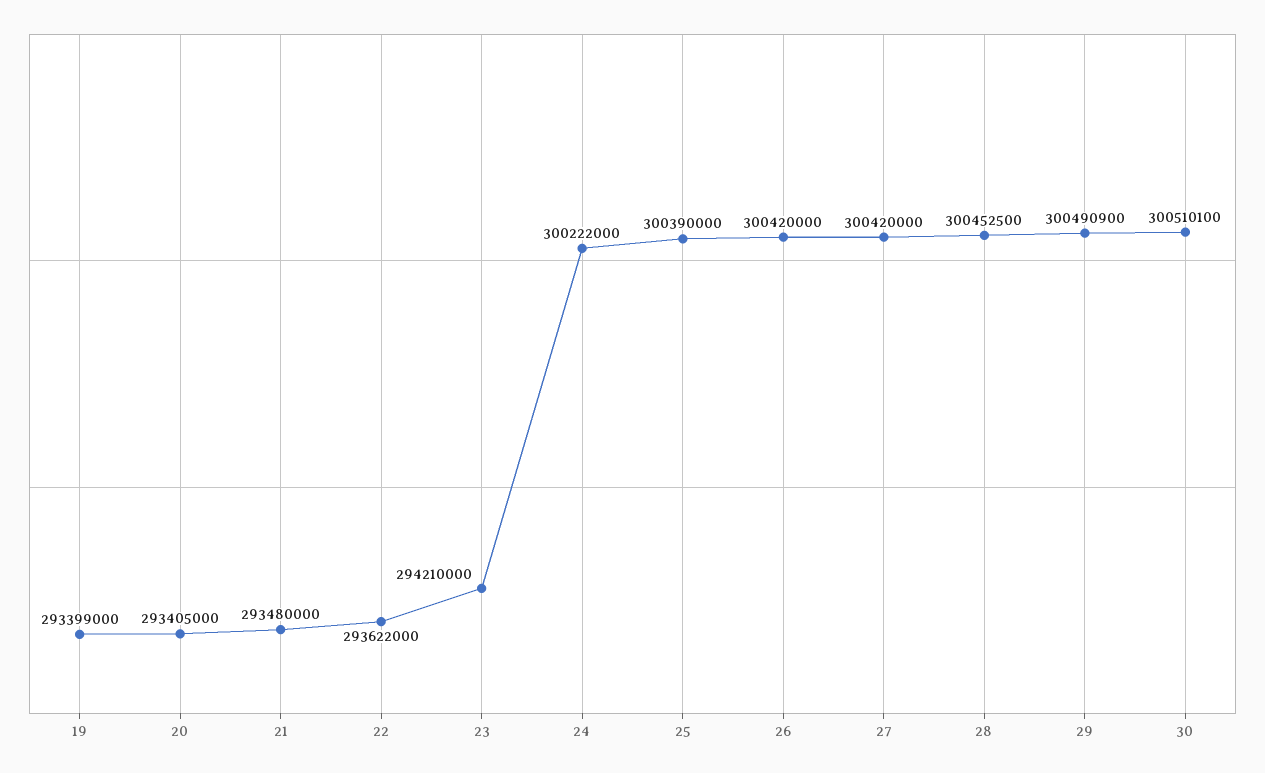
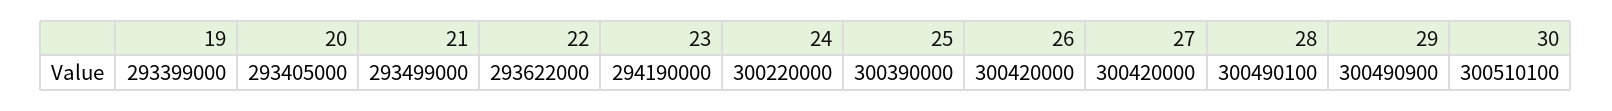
21: 293480000 -> 293499000
23: 294210000 -> 294190000
24: 300222000 -> 300220000
28: 300452500 -> 300490100

